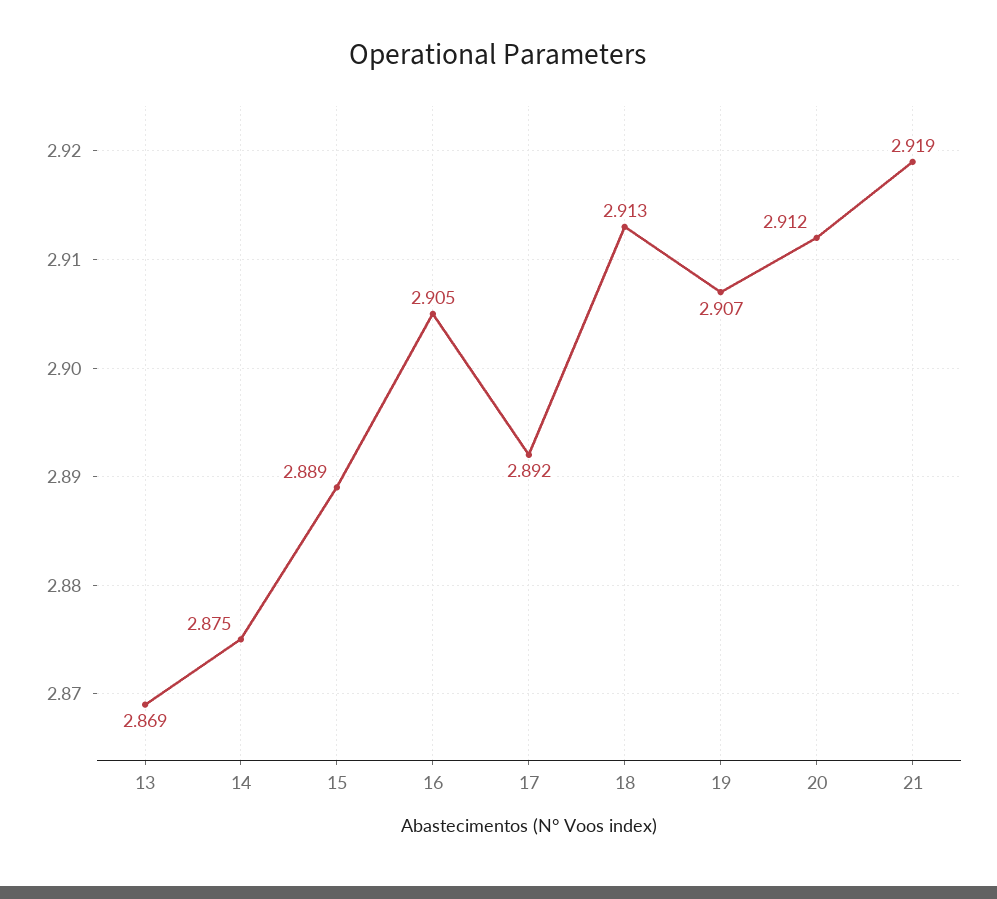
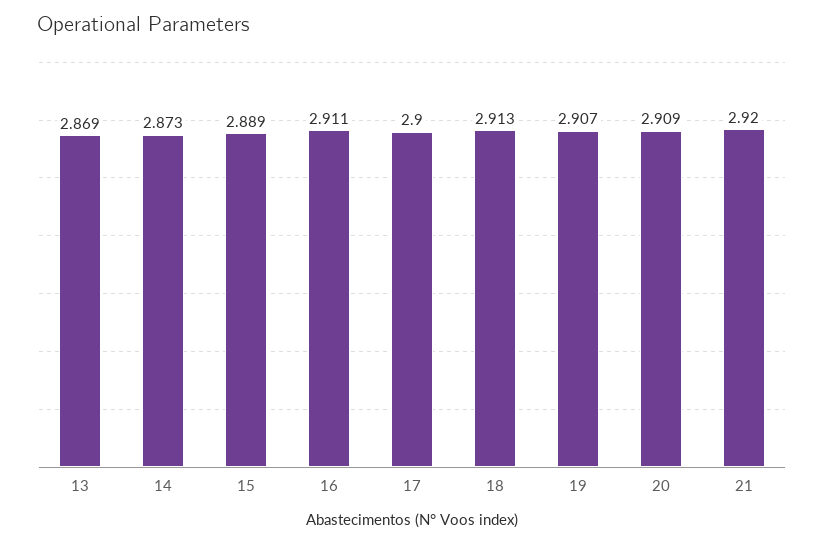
14: 2.875 -> 2.873
16: 2.905 -> 2.911
17: 2.892 -> 2.9
20: 2.912 -> 2.909
21: 2.919 -> 2.92

